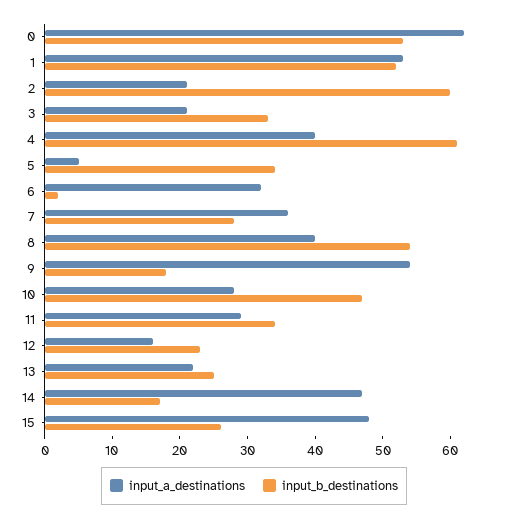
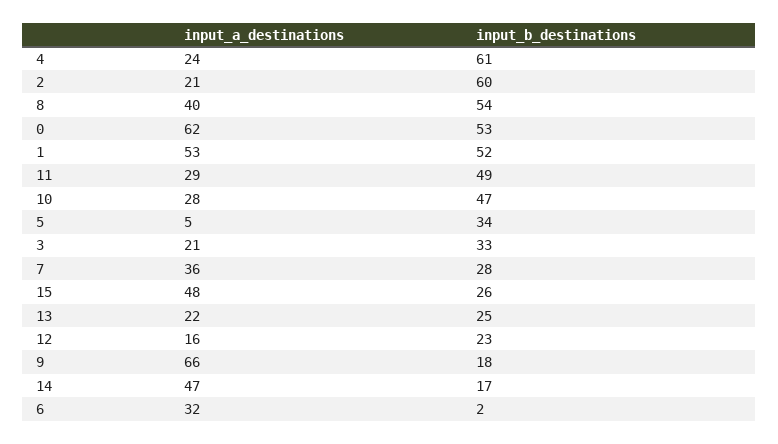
input_a_destinations, 4: 40 -> 24
input_a_destinations, 9: 55 -> 66
input_b_destinations, 11: 35 -> 49

